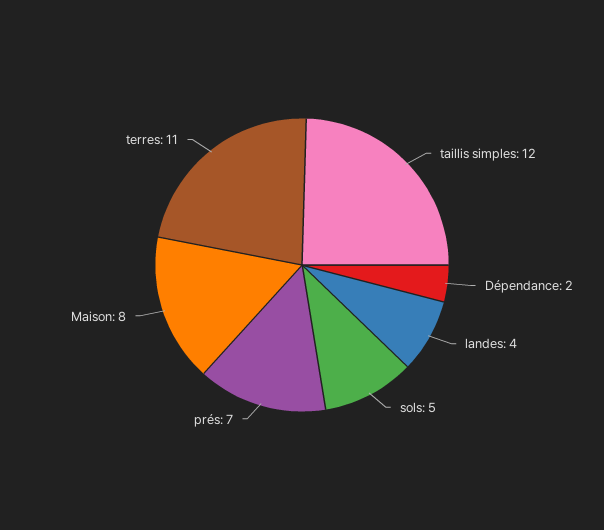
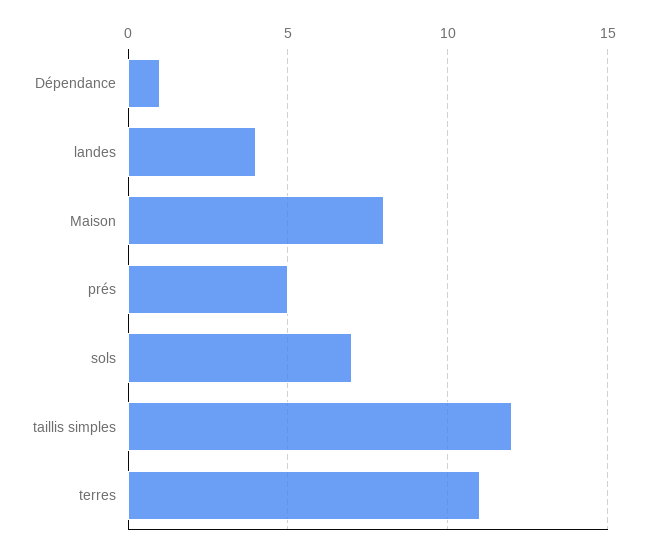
Dépendance: 2 -> 1
sols: 5 -> 7
prés: 7 -> 5

